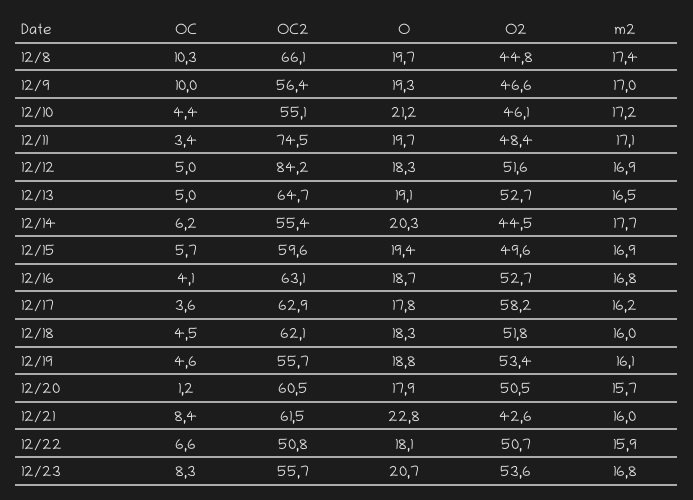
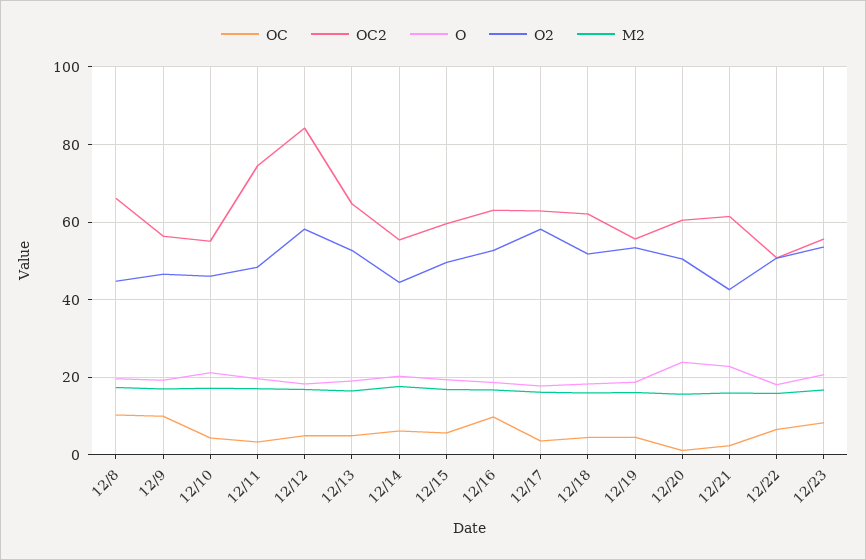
O2, 12/12: 51.6 -> 58
OC, 12/16: 4.1 -> 10
O, 12/20: 17.9 -> 24
OC, 12/21: 8.4 -> 2

